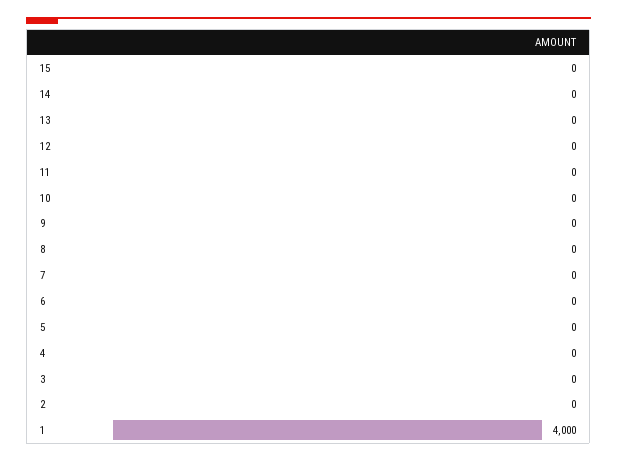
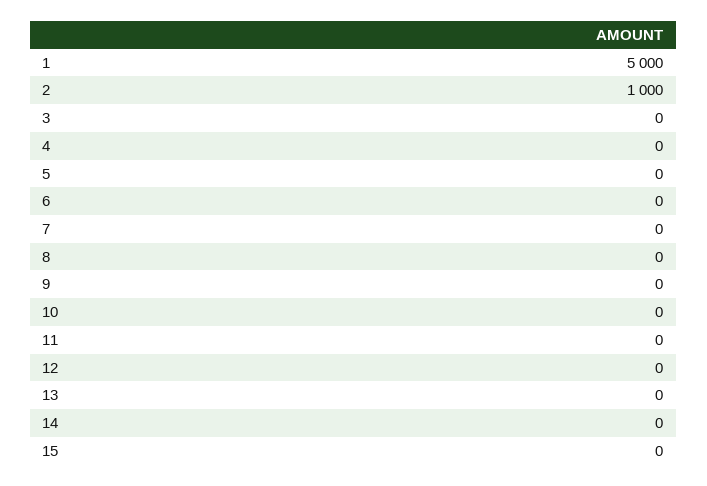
2: 0 -> 1000
1: 4000 -> 5000

